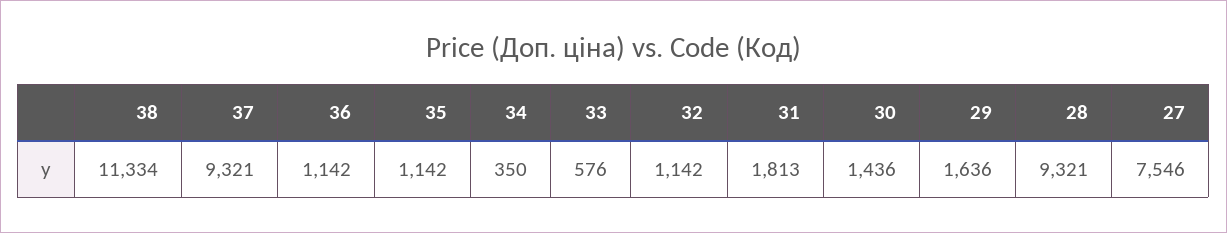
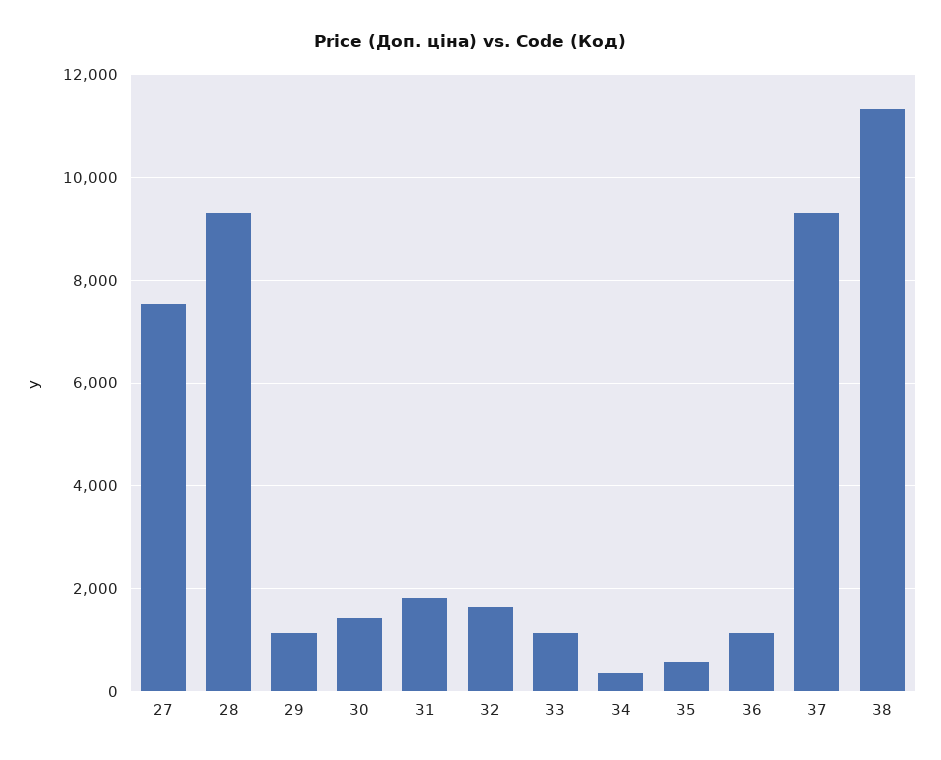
35: 1142 -> 600
33: 576 -> 1200
32: 1142 -> 1600
29: 1636 -> 1200

